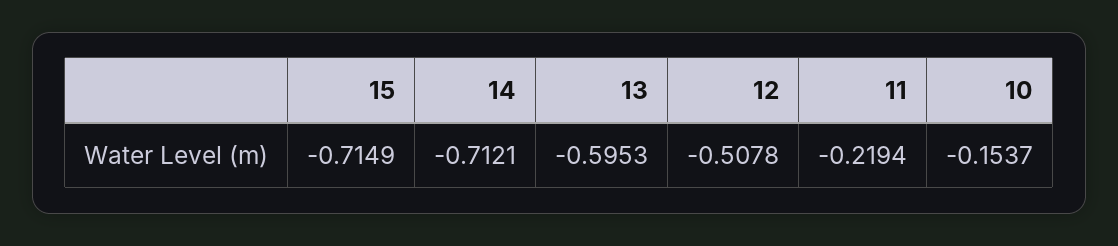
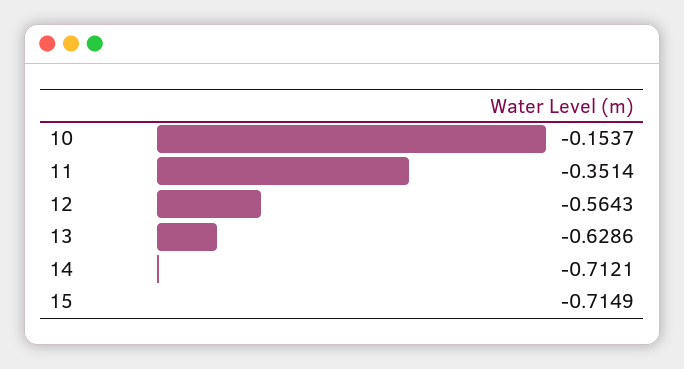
13: -0.5953 -> -0.6286
12: -0.5078 -> -0.5643
11: -0.2194 -> -0.3514

